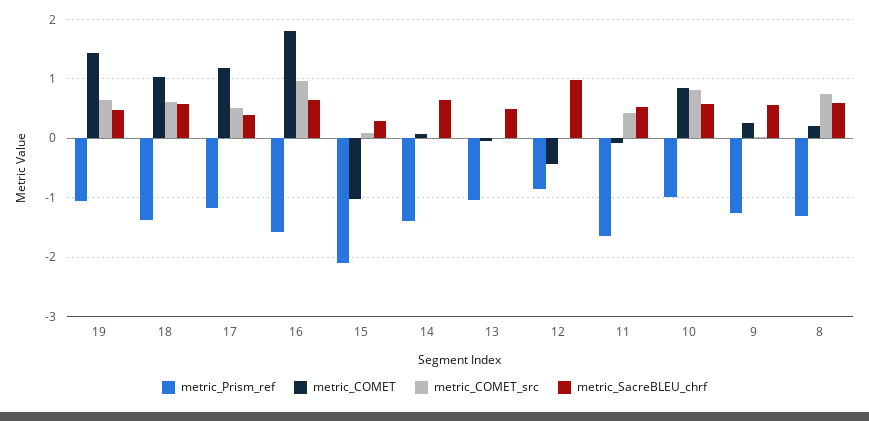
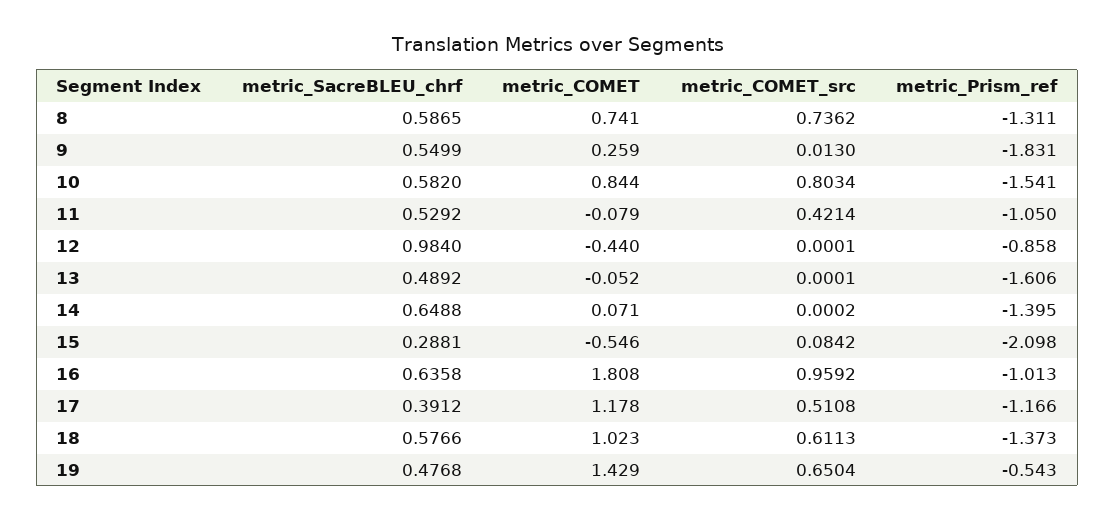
metric_Prism_ref, 19: -1 -> -0.543
metric_Prism_ref, 16: -1.6 -> -1.013
metric_COMET, 15: -1 -> -0.546
metric_Prism_ref, 13: -1 -> -1.606
metric_Prism_ref, 11: -1.6 -> -1.05
metric_Prism_ref, 10: -1 -> -1.541
metric_Prism_ref, 9: -1.2 -> -1.831
metric_COMET, 8: 0.2 -> 0.741

